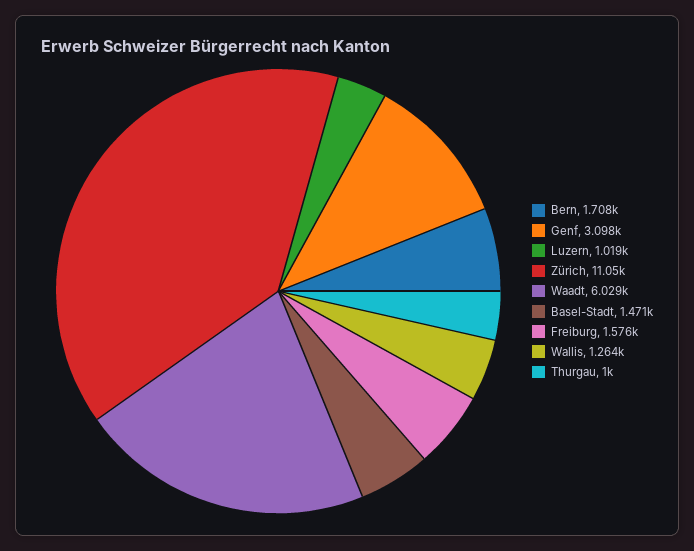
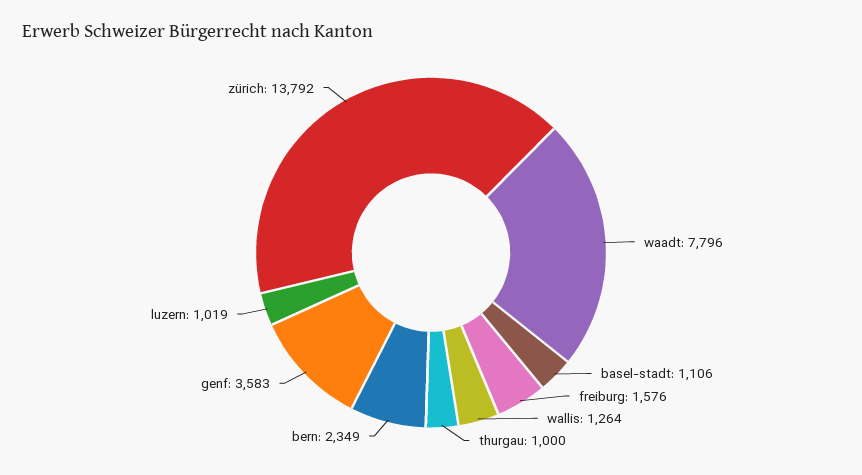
Bern: 1708 -> 2349
Genf: 3098 -> 3583
Zürich: 11050 -> 13792
Waadt: 6029 -> 7796
Basel-Stadt: 1471 -> 1106

